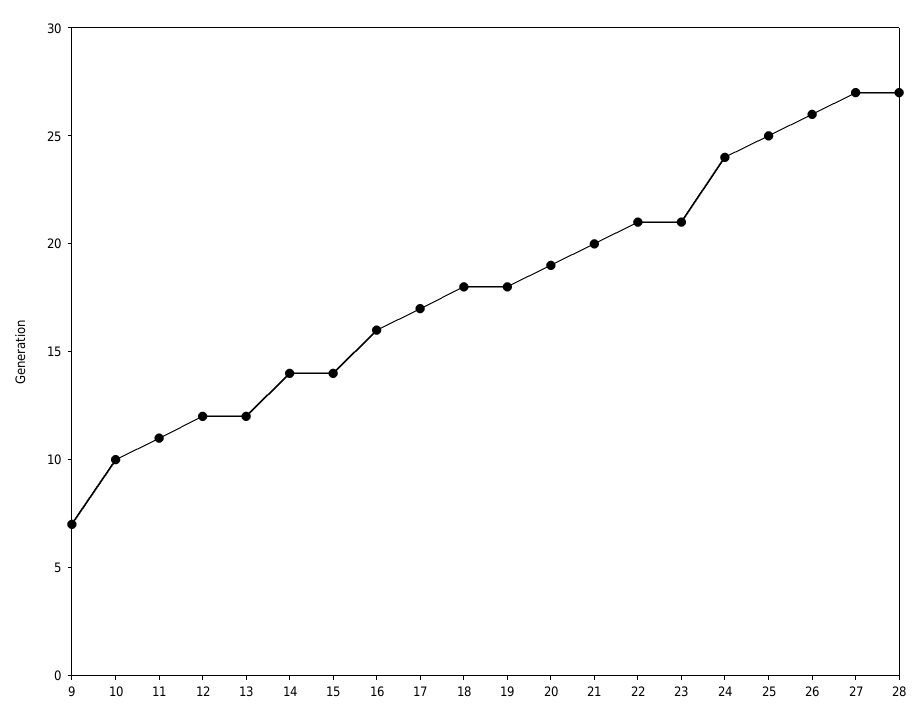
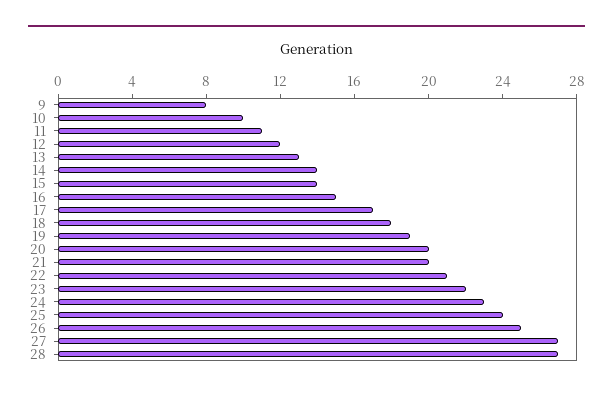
9: 7 -> 8
13: 12 -> 13
16: 16 -> 15
19: 18 -> 19
20: 19 -> 20
23: 21 -> 22
24: 24 -> 23
25: 25 -> 24
26: 26 -> 25

